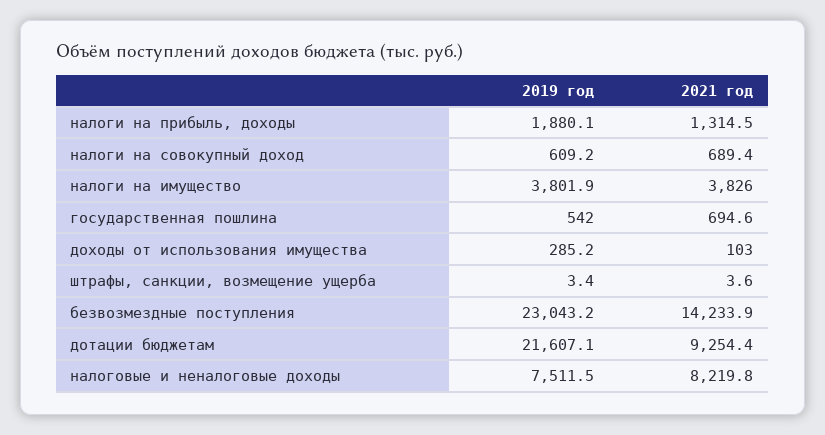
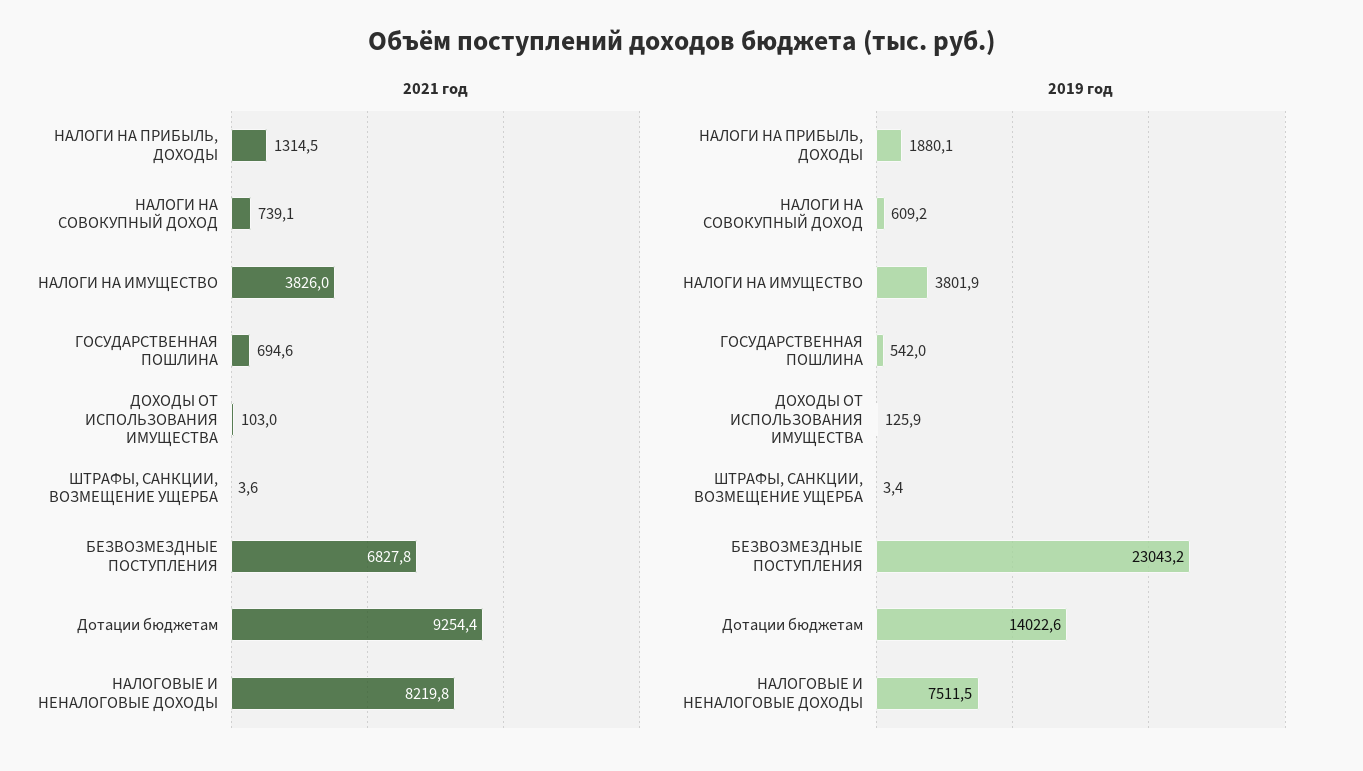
2021 год, налоги на совокупный доход: 689.4 -> 739.1
2019 год, доходы от использования имущества: 285.2 -> 125.9
2021 год, безвозмездные поступления: 14233.9 -> 6827.8
2019 год, дотации бюджетам: 21607.1 -> 14022.6

